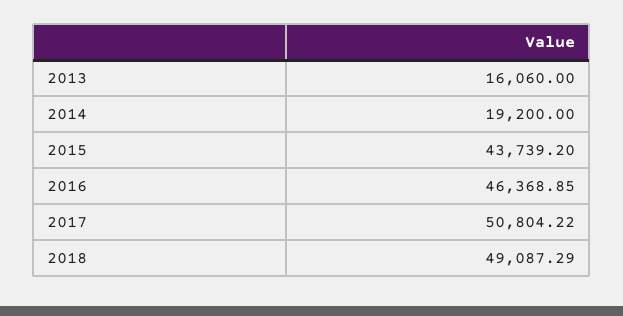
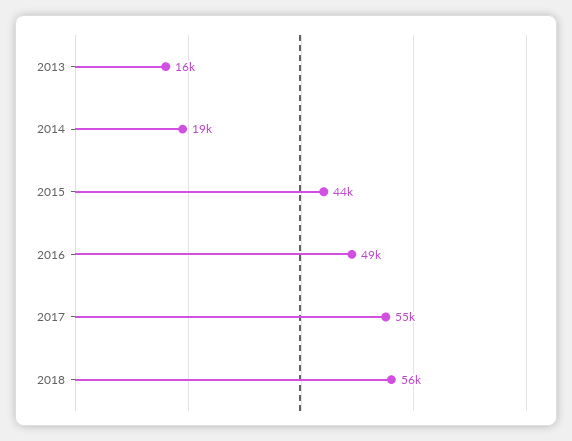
2016: 46368.85 -> 49000
2017: 50804.22 -> 55000
2018: 49087.29 -> 56000

